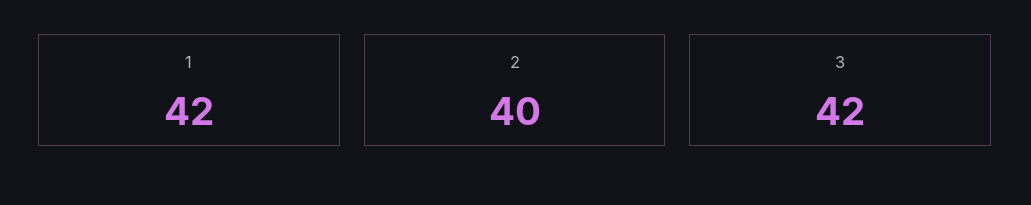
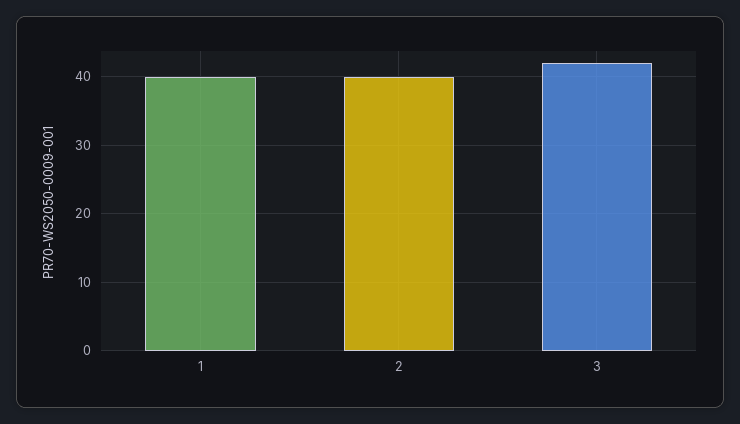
1: 42 -> 40

